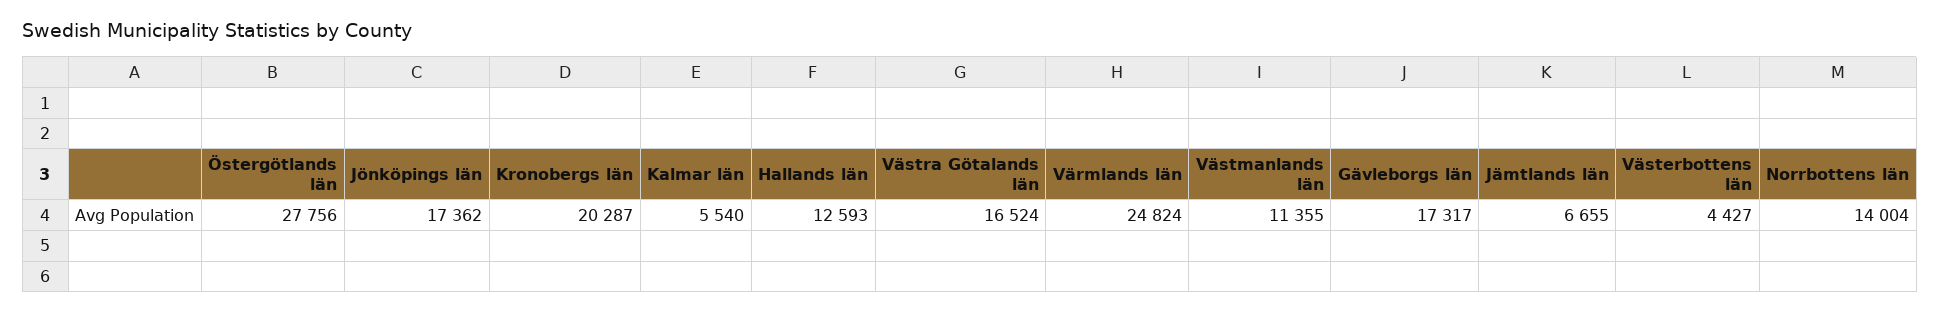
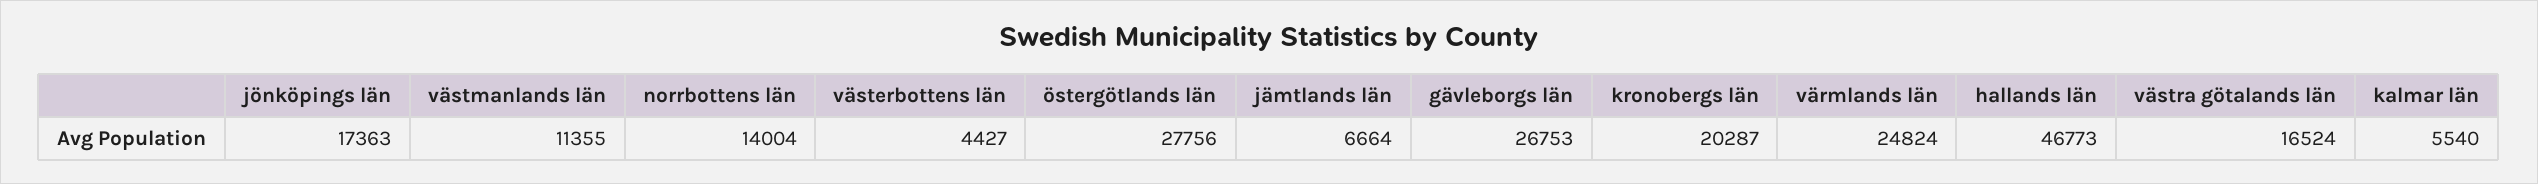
Jönköpings län: 17362 -> 17363
Hallands län: 12593 -> 46773
Gävleborgs län: 17317 -> 26753
Jämtlands län: 6655 -> 6664

